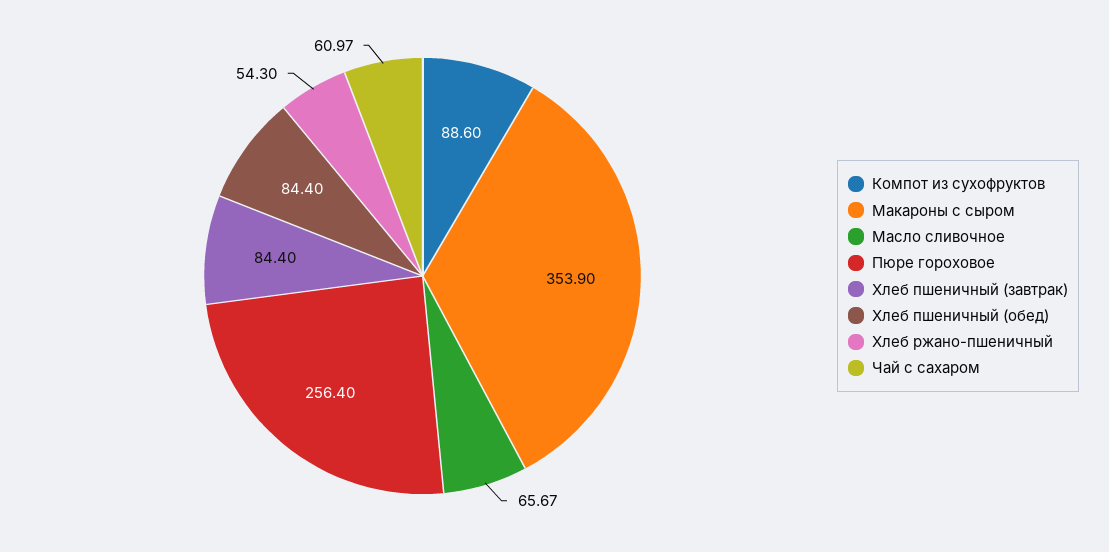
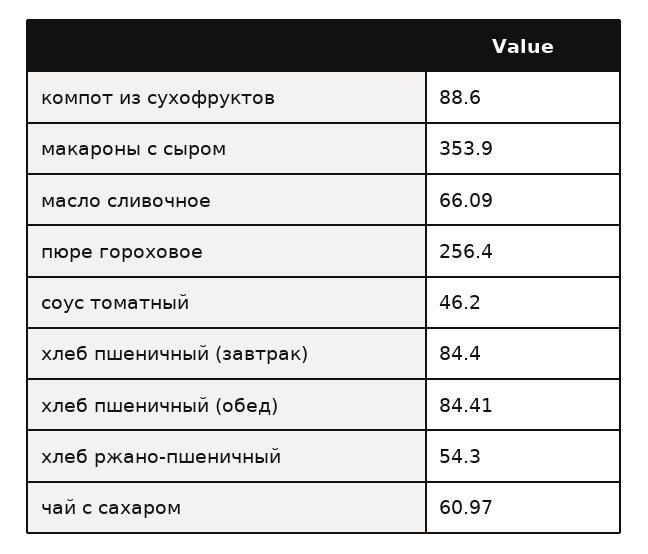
Масло сливочное: 65.67 -> 66.09
Хлеб пшеничный (обед): 84.4 -> 84.41
соус томатный: none -> 46.2

